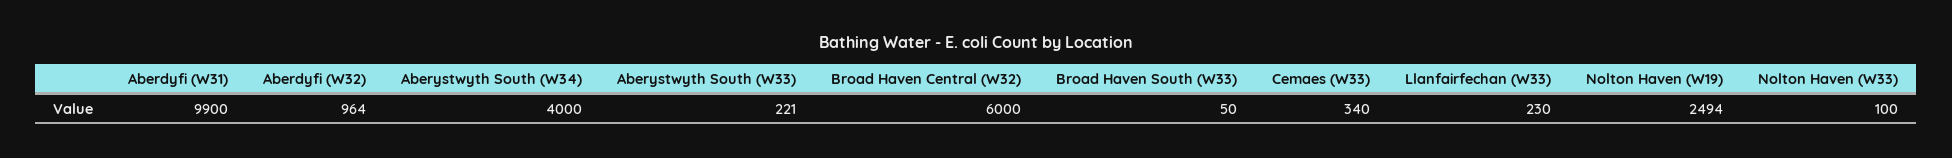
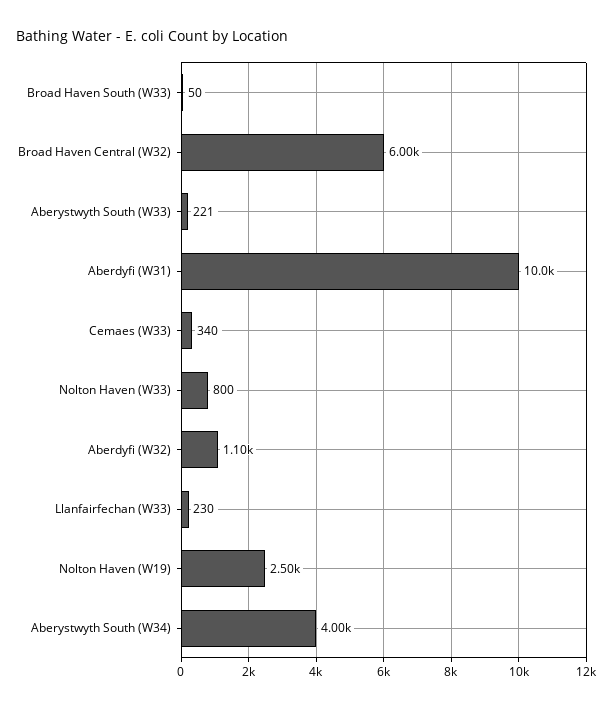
Aberdyfi (W31): 9900 -> 10000
Aberdyfi (W32): 964 -> 1100
Nolton Haven (W19): 2494 -> 2500
Nolton Haven (W33): 100 -> 800

